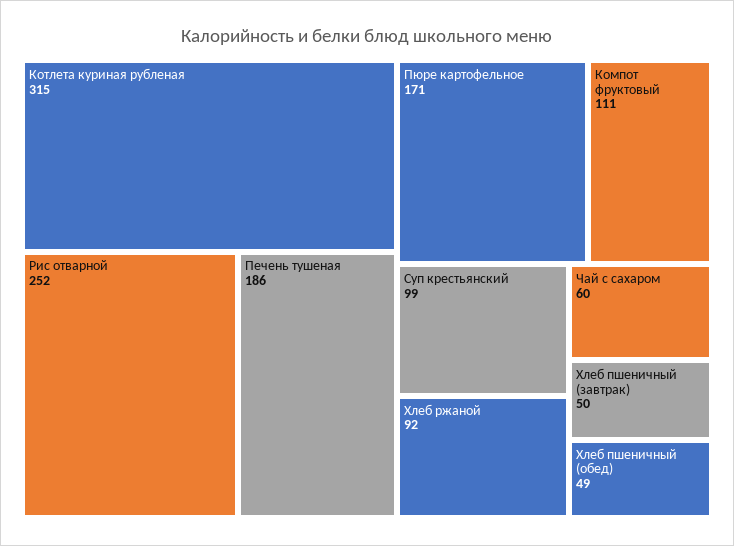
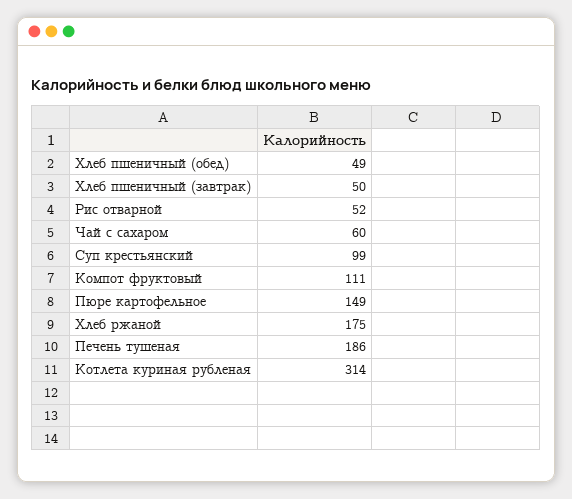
Котлета куриная рубленая: 315 -> 314
Рис отварной: 252 -> 52
Пюре картофельное: 171 -> 149
Хлеб ржаной: 92 -> 175

